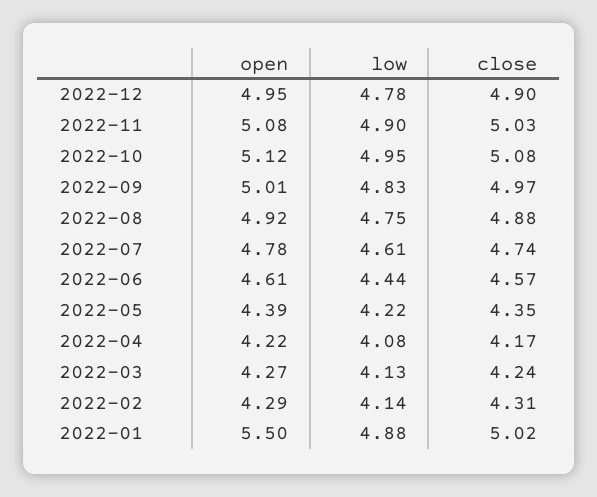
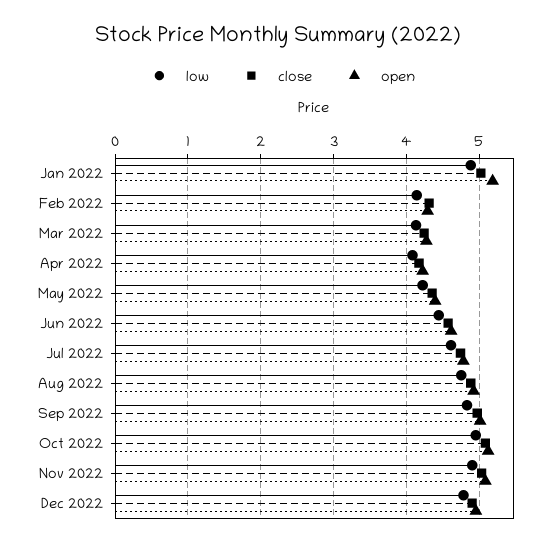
open, 2022-01: 5.5 -> 5.2

